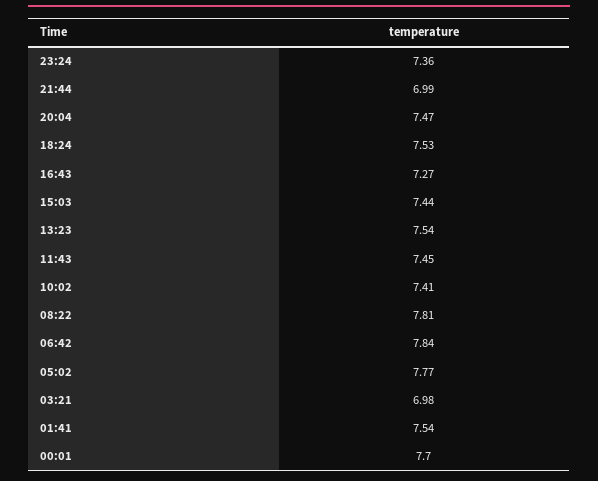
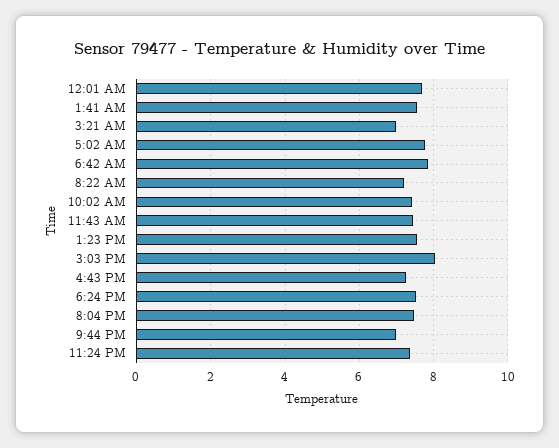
15:03: 7.44 -> 8
08:22: 7.81 -> 7.2

